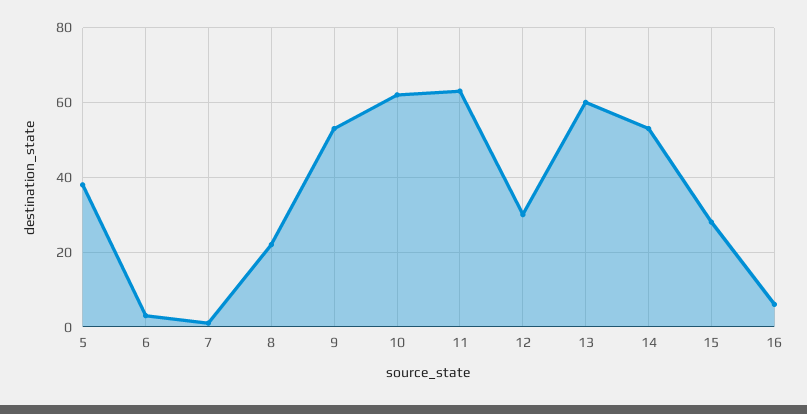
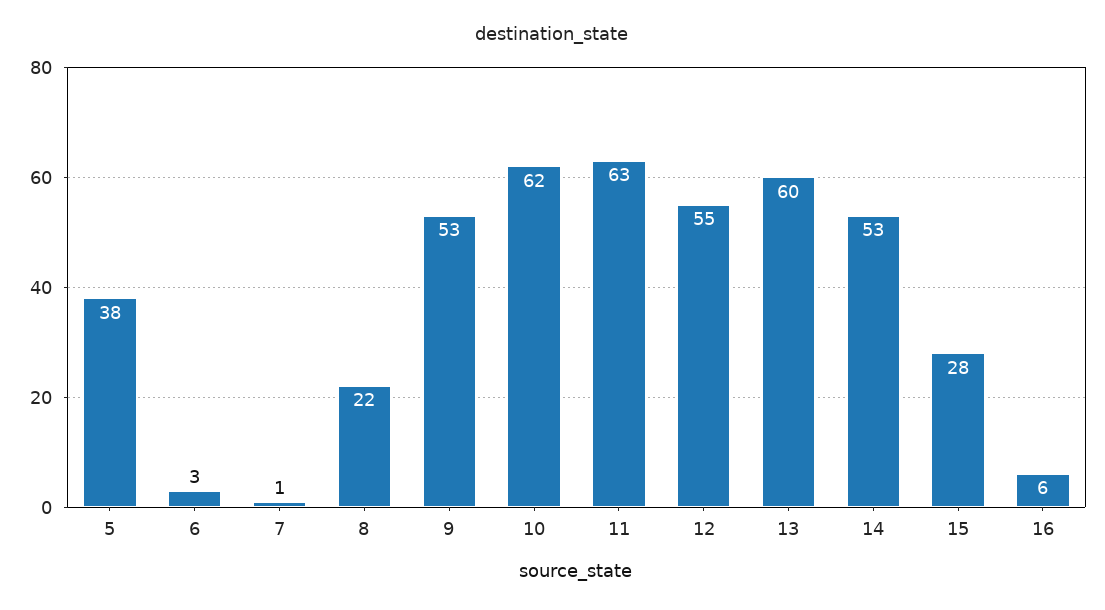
12: 30 -> 55

